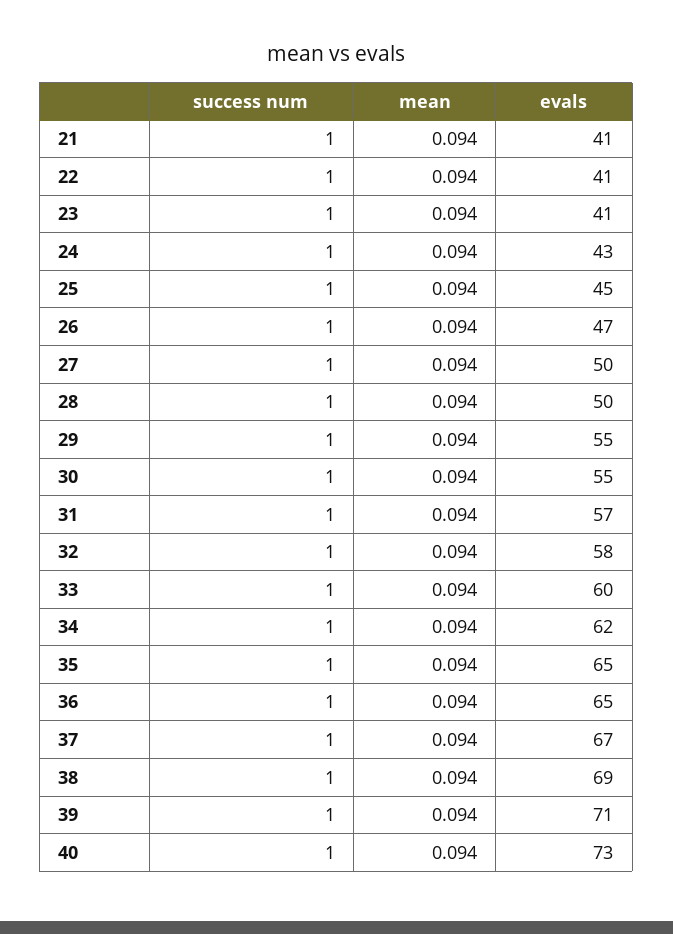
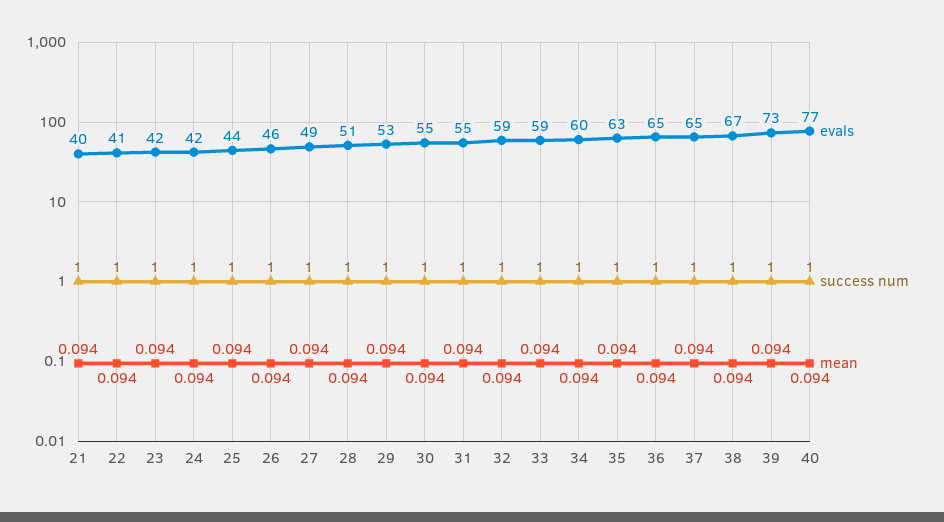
evals, 21: 41 -> 40
evals, 23: 41 -> 42
evals, 24: 43 -> 42
evals, 25: 45 -> 44
evals, 26: 47 -> 46
evals, 27: 50 -> 49
evals, 28: 50 -> 51
evals, 29: 55 -> 53
evals, 31: 57 -> 55
evals, 32: 58 -> 59
evals, 33: 60 -> 59
evals, 34: 62 -> 60
evals, 35: 65 -> 63
evals, 37: 67 -> 65
evals, 38: 69 -> 67
evals, 39: 71 -> 73
evals, 40: 73 -> 77

